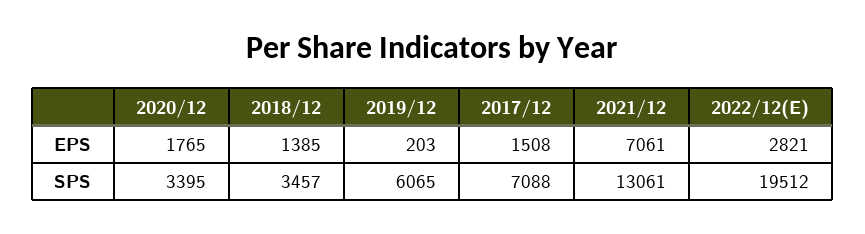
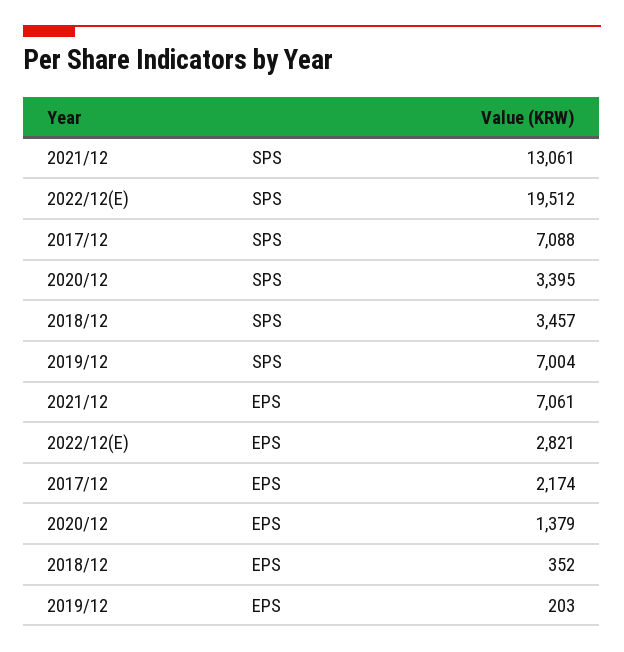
2020/12, EPS: 1765 -> 1379
2018/12, EPS: 1385 -> 352
2017/12, EPS: 1508 -> 2174
2019/12, SPS: 6065 -> 7004

